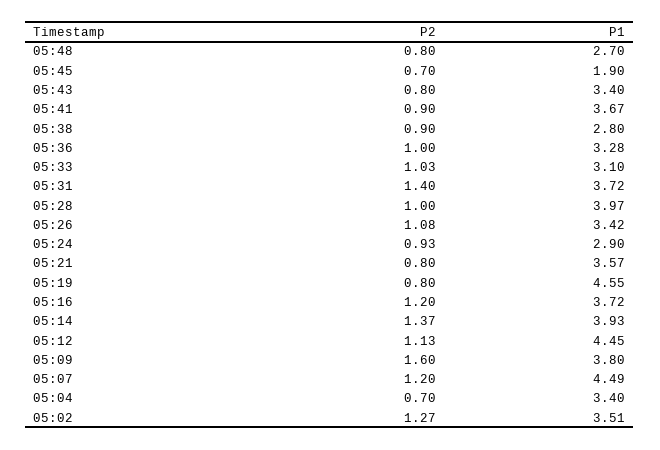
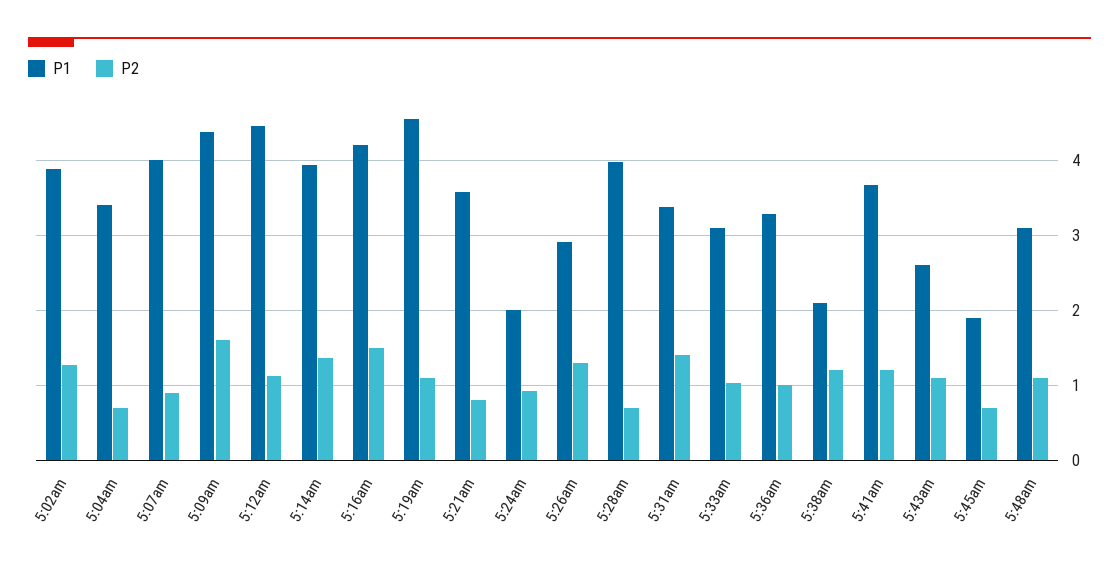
P2, 05:48: 0.8 -> 1.1
P1, 05:48: 2.7 -> 3.1
P2, 05:43: 0.8 -> 1.1
P1, 05:43: 3.4 -> 2.6
P2, 05:41: 0.9 -> 1.2
P2, 05:38: 0.9 -> 1.2
P1, 05:38: 2.8 -> 2.1
P1, 05:31: 3.72 -> 3.4
P2, 05:28: 1 -> 0.7
P2, 05:26: 1.08 -> 1.3
P1, 05:26: 3.42 -> 2.9
P1, 05:24: 2.9 -> 2
P2, 05:19: 0.8 -> 1.1
P2, 05:16: 1.2 -> 1.5
P1, 05:16: 3.72 -> 4.2
P1, 05:09: 3.8 -> 4.4
P2, 05:07: 1.2 -> 0.9
P1, 05:07: 4.49 -> 4
P1, 05:02: 3.51 -> 3.9

